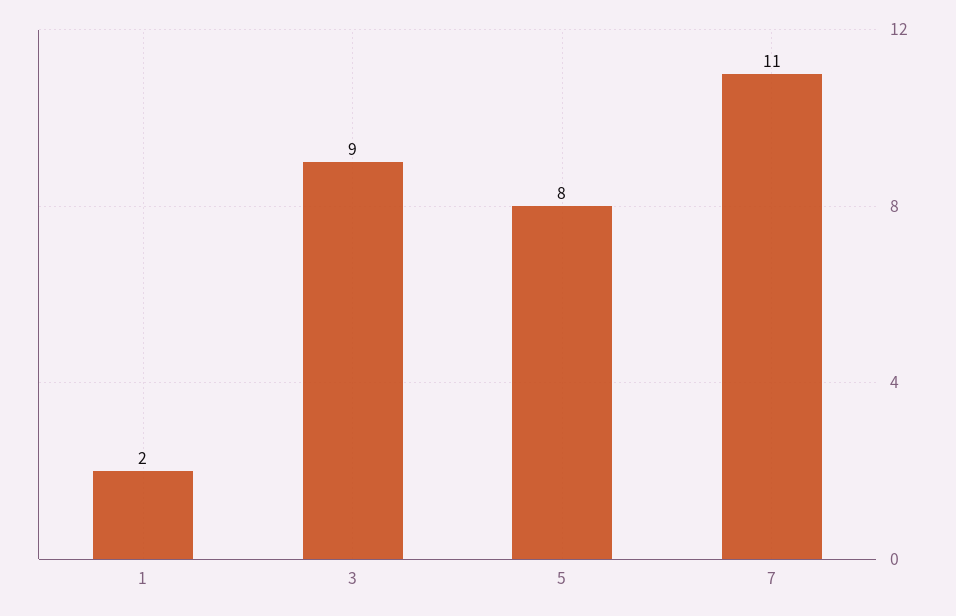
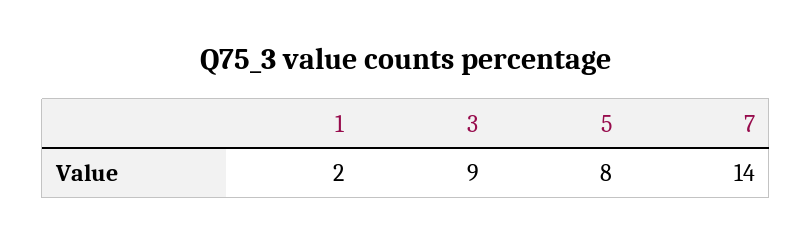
7: 11 -> 14

